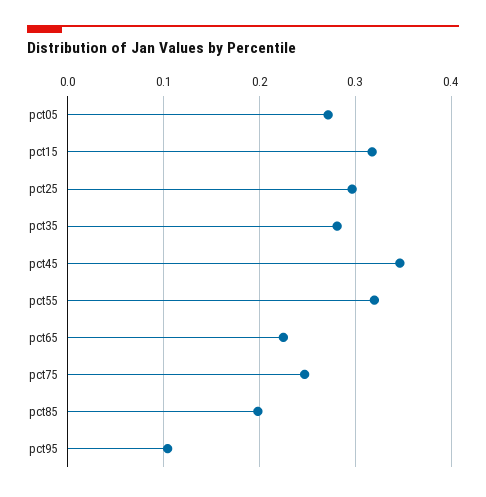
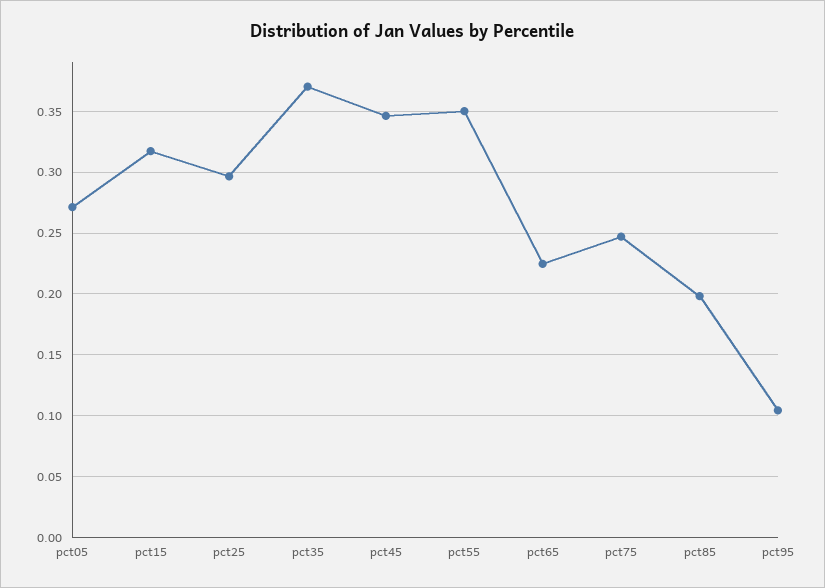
pct35: 0.28 -> 0.37
pct55: 0.32 -> 0.35

